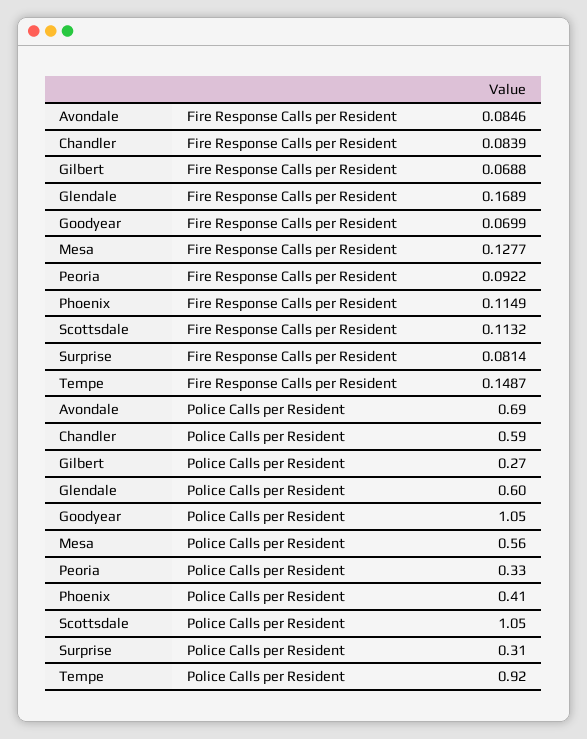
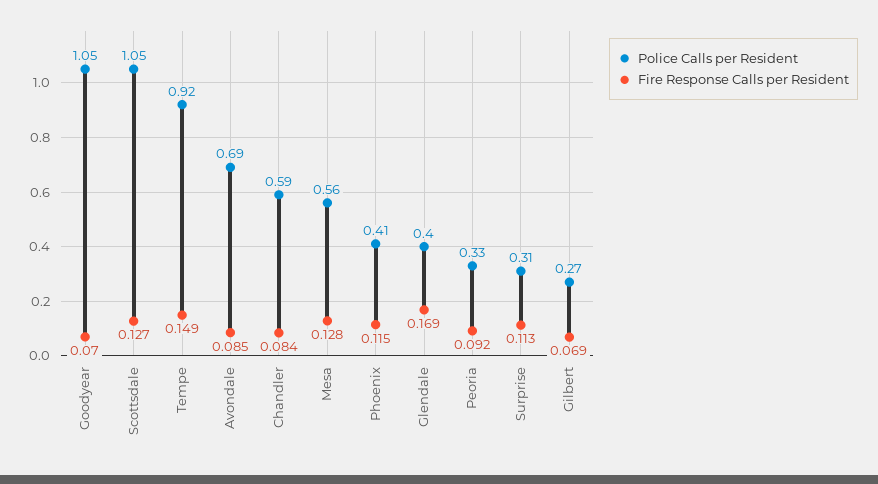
Fire Response Calls per Resident, Scottsdale: 0.1132 -> 0.127
Fire Response Calls per Resident, Surprise: 0.0814 -> 0.113
Police Calls per Resident, Glendale: 0.6 -> 0.4

